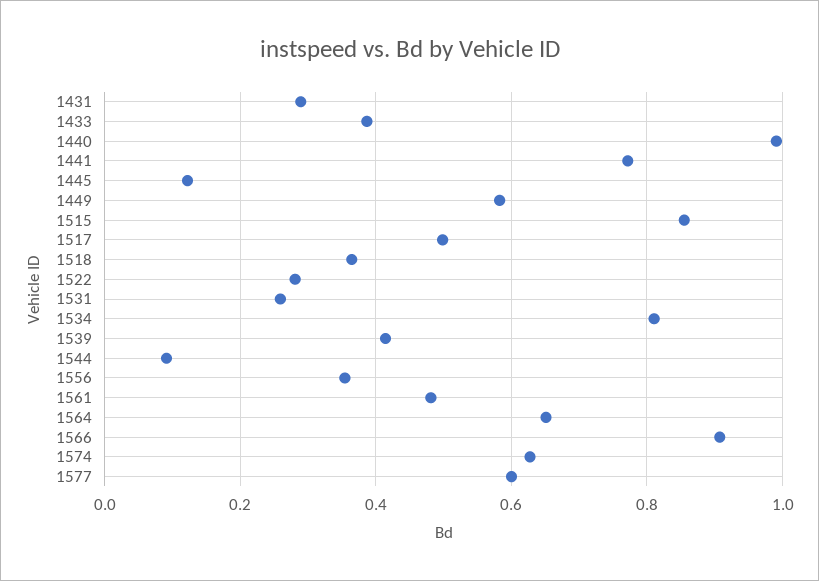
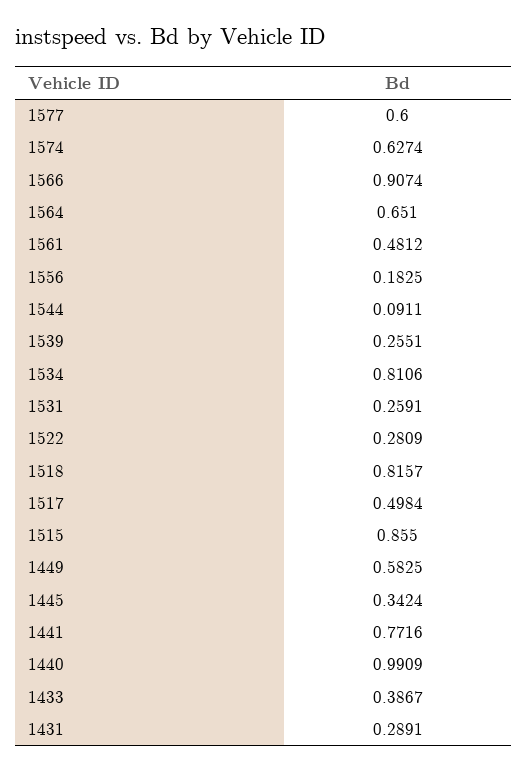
1445: 0.12 -> 0.3424
1518: 0.36 -> 0.8157
1539: 0.42 -> 0.2551
1556: 0.36 -> 0.1825

